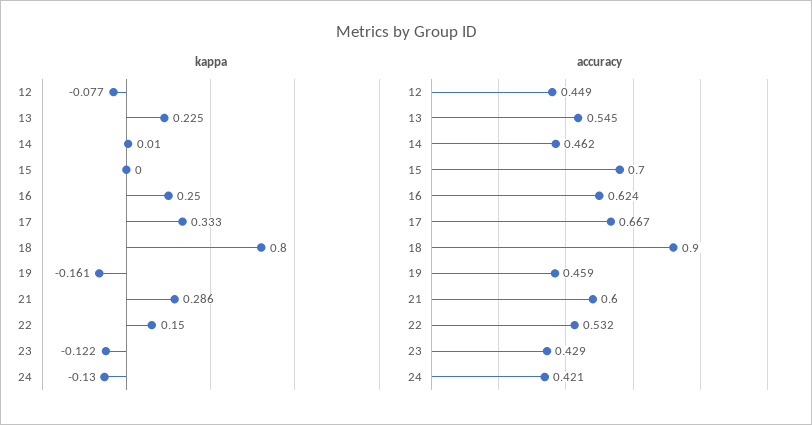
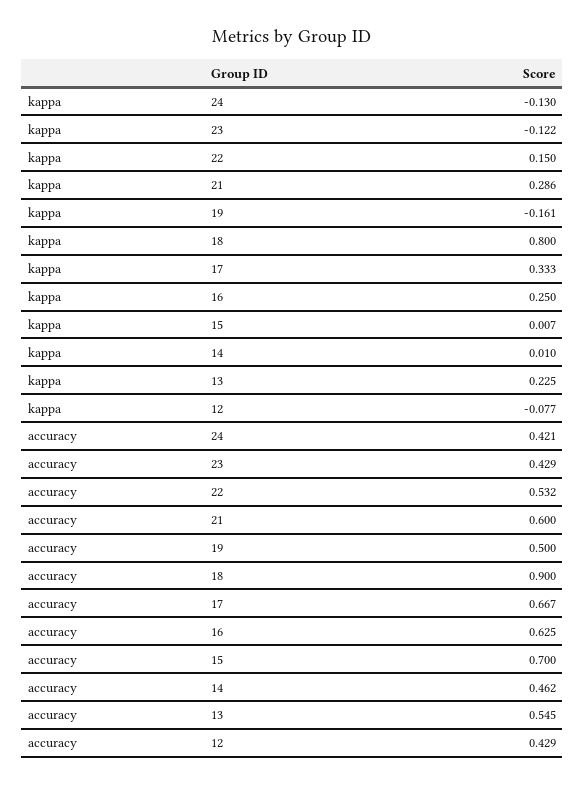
kappa, 15: 0 -> 0.007
accuracy, 12: 0.449 -> 0.429
accuracy, 16: 0.624 -> 0.625
accuracy, 19: 0.459 -> 0.5

